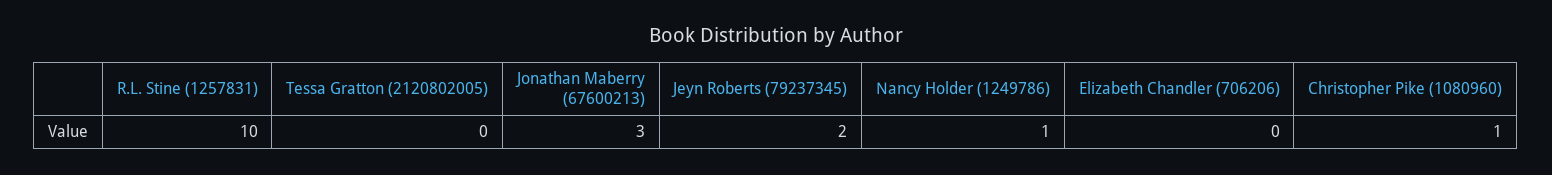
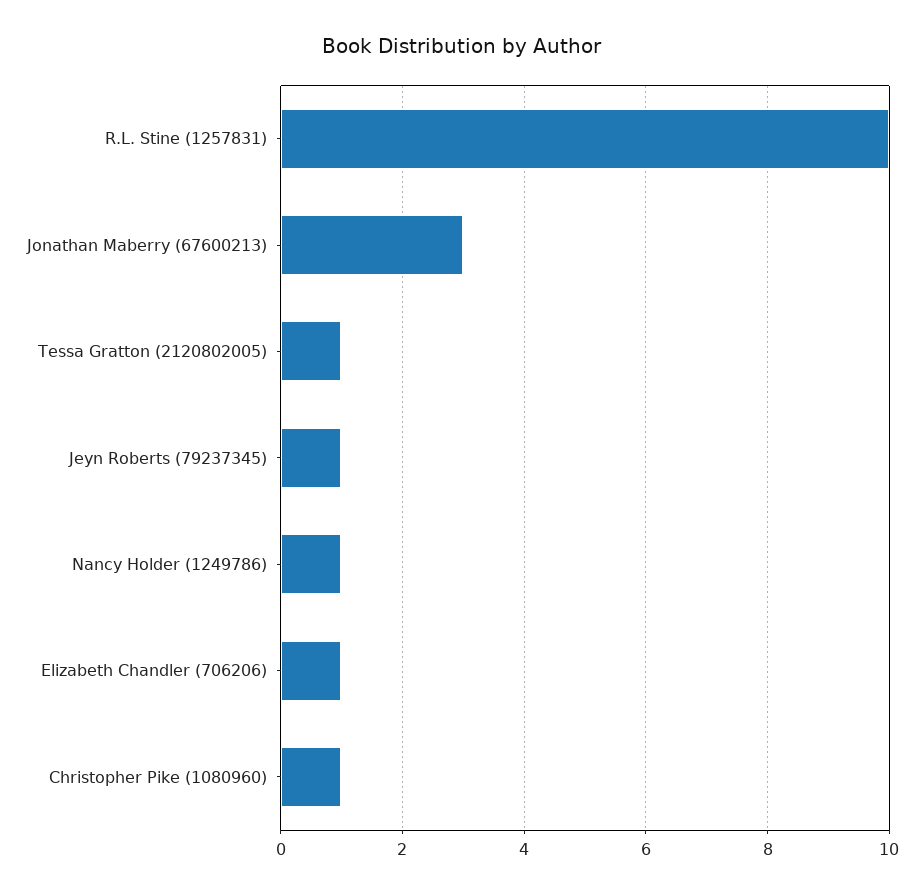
Tessa Gratton (2120802005): 0 -> 1
Jeyn Roberts (79237345): 2 -> 1
Elizabeth Chandler (706206): 0 -> 1

